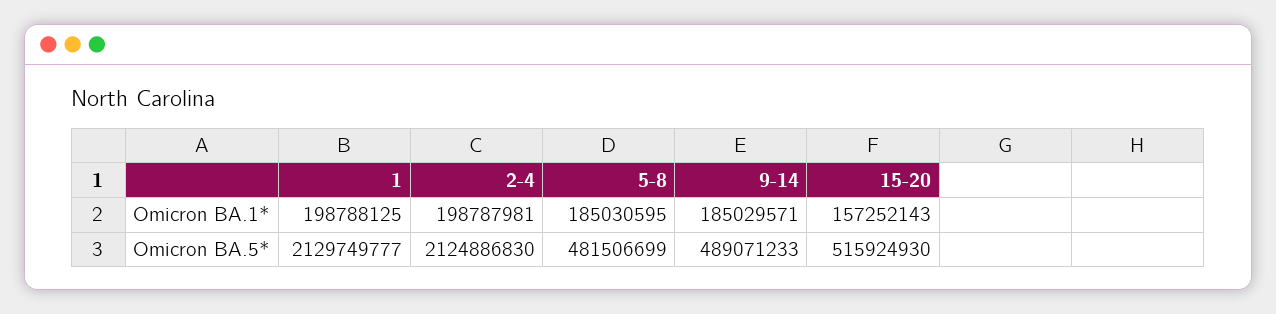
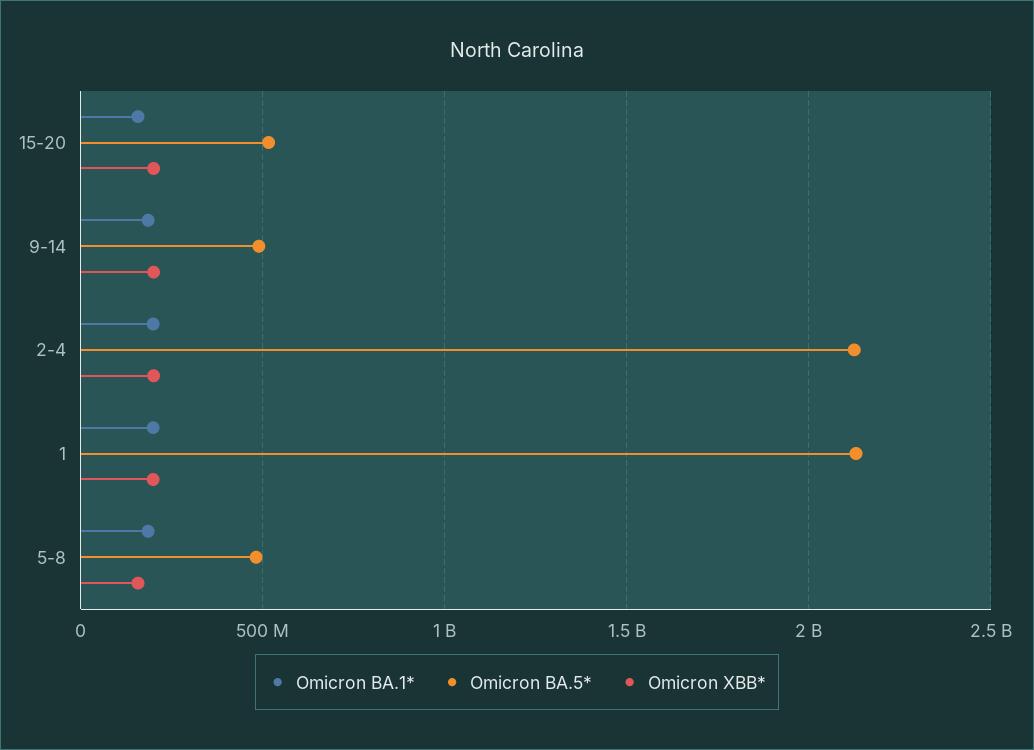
Omicron XBB*, 15-20: none -> 200000000
Omicron XBB*, 9-14: none -> 200000000
Omicron XBB*, 2-4: none -> 200000000
Omicron XBB*, 1: none -> 200000000
Omicron XBB*, 5-8: none -> 150000000

